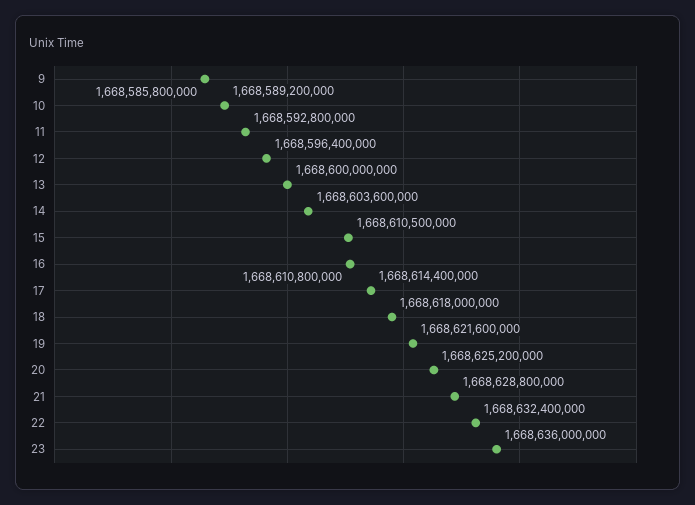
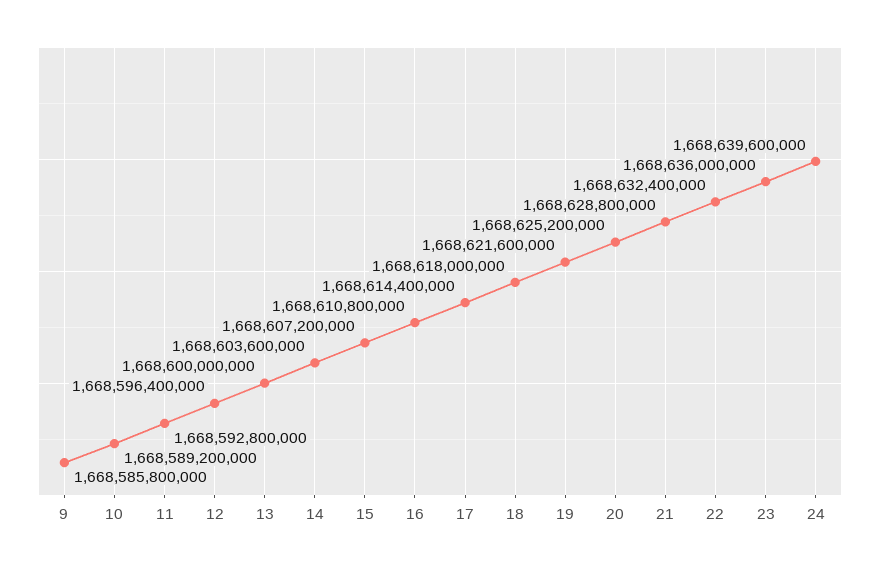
15: 1668610500000 -> 1668607200000
24: none -> 1668639600000

